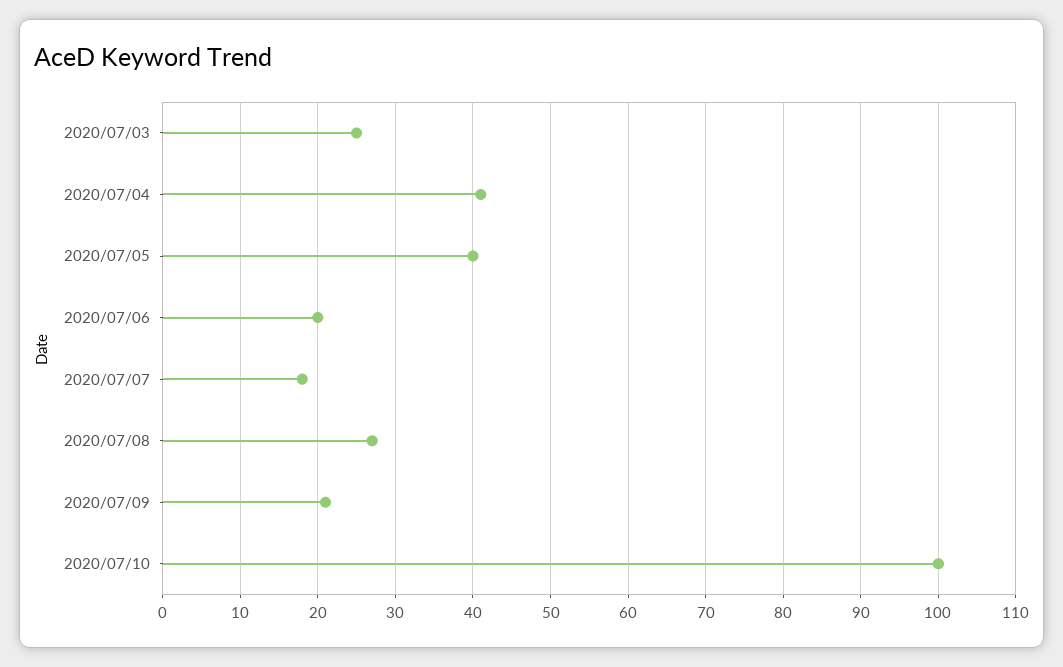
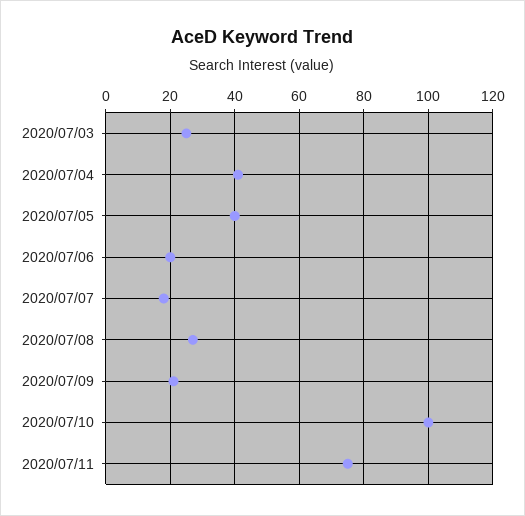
2020/07/11: none -> 75

